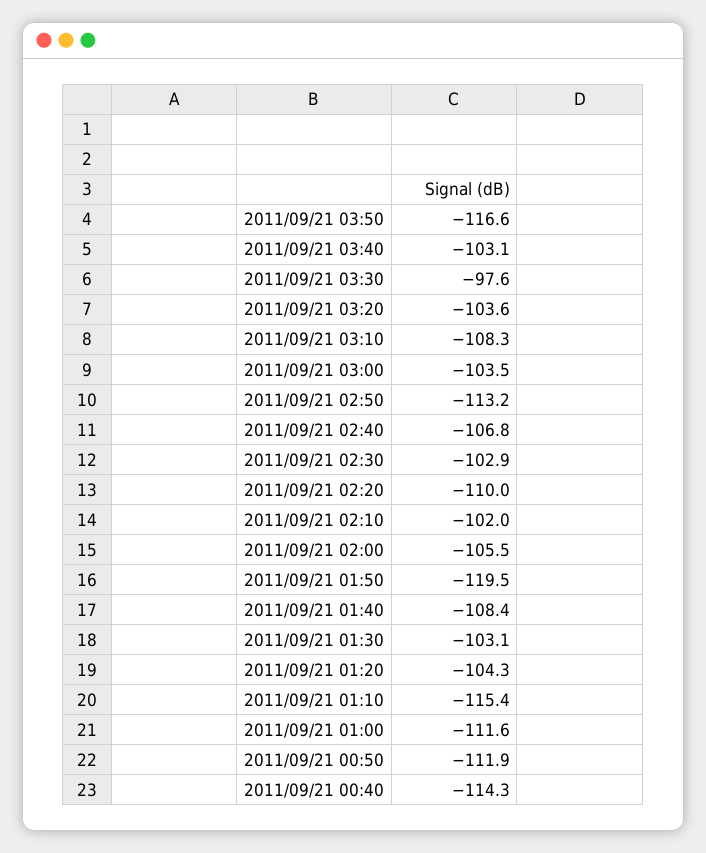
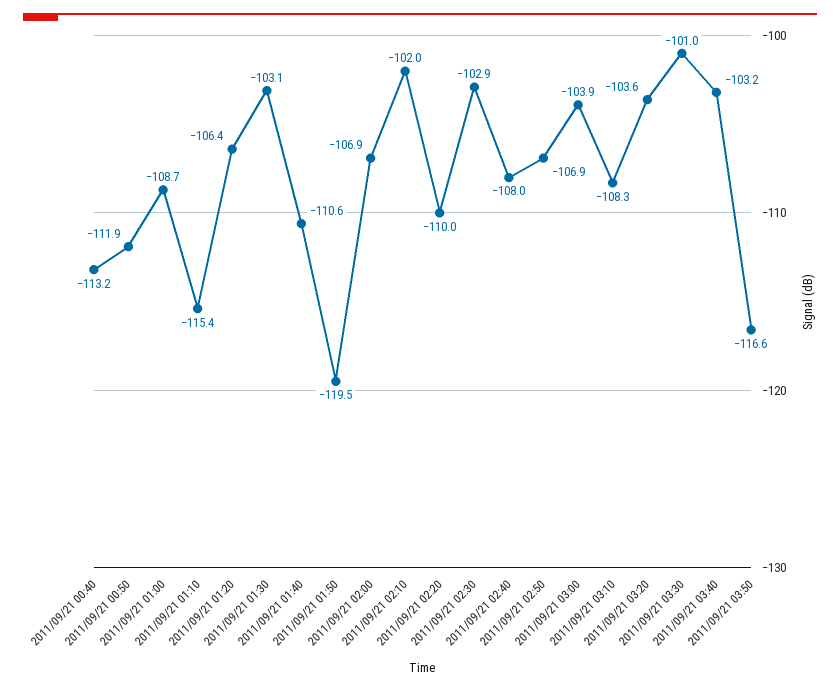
2011/09/21 03:40: -103.1 -> -103.2
2011/09/21 03:30: -97.6 -> -101
2011/09/21 03:00: -103.5 -> -103.9
2011/09/21 02:50: -113.2 -> -106.9
2011/09/21 02:40: -106.8 -> -108
2011/09/21 02:00: -105.5 -> -106.9
2011/09/21 01:40: -108.4 -> -110.6
2011/09/21 01:20: -104.3 -> -106.4
2011/09/21 01:00: -111.6 -> -108.7
2011/09/21 00:40: -114.3 -> -113.2

